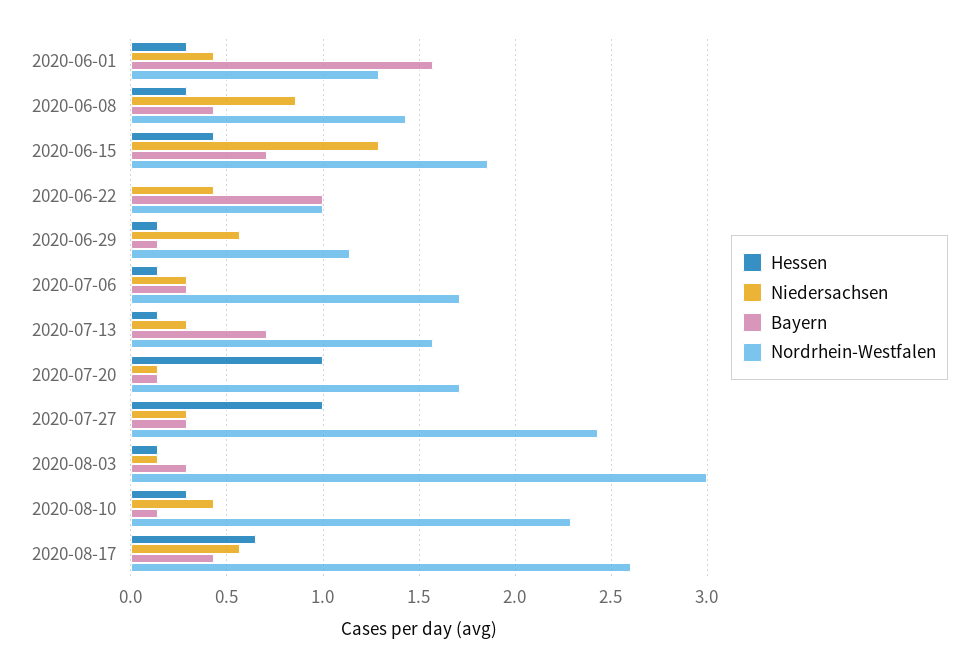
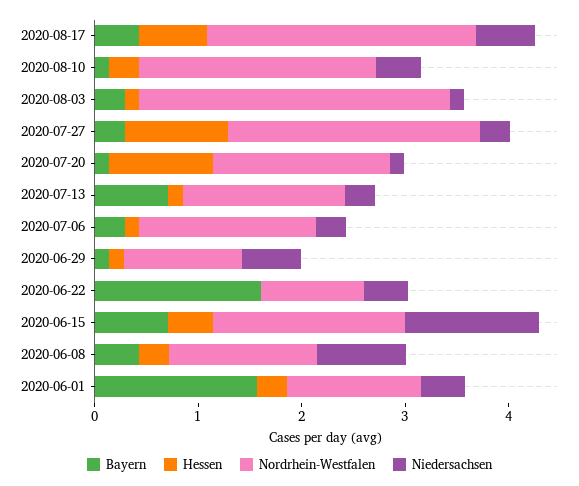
Bayern, 2020-06-22: 1 -> 1.6

